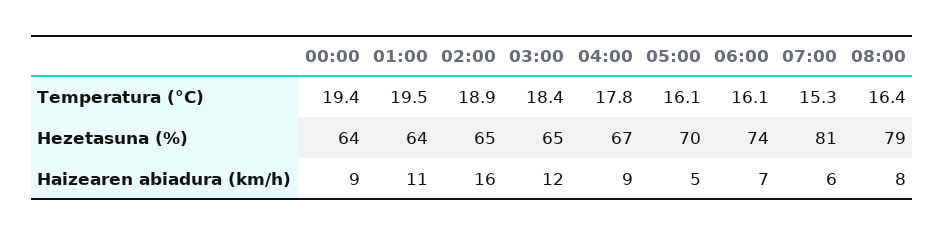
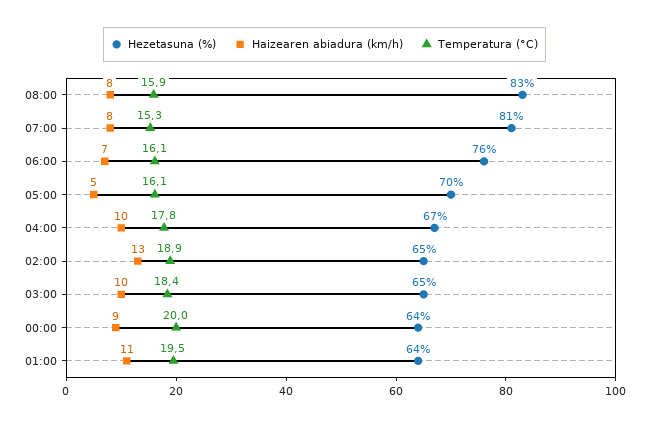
Temperatura (°C), 00:00: 19.4 -> 20
Temperatura (°C), 08:00: 16.4 -> 15.9
Hezetasuna (%), 06:00: 74 -> 76
Hezetasuna (%), 08:00: 79 -> 83
Haizearen abiadura (km/h), 02:00: 16 -> 13
Haizearen abiadura (km/h), 03:00: 12 -> 10
Haizearen abiadura (km/h), 04:00: 9 -> 10
Haizearen abiadura (km/h), 07:00: 6 -> 8

